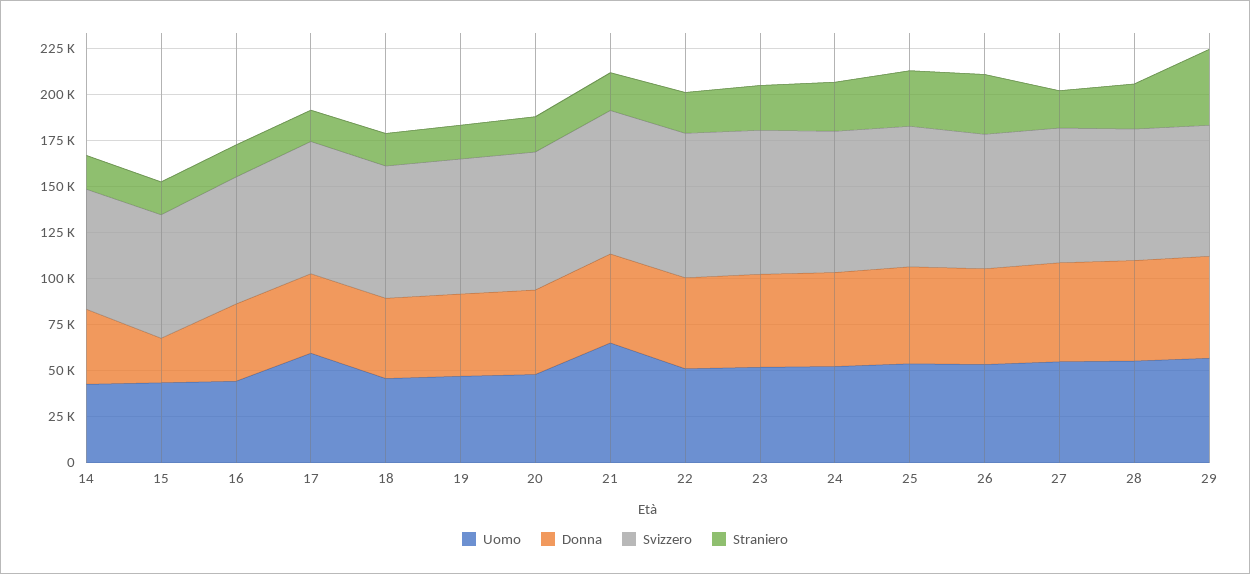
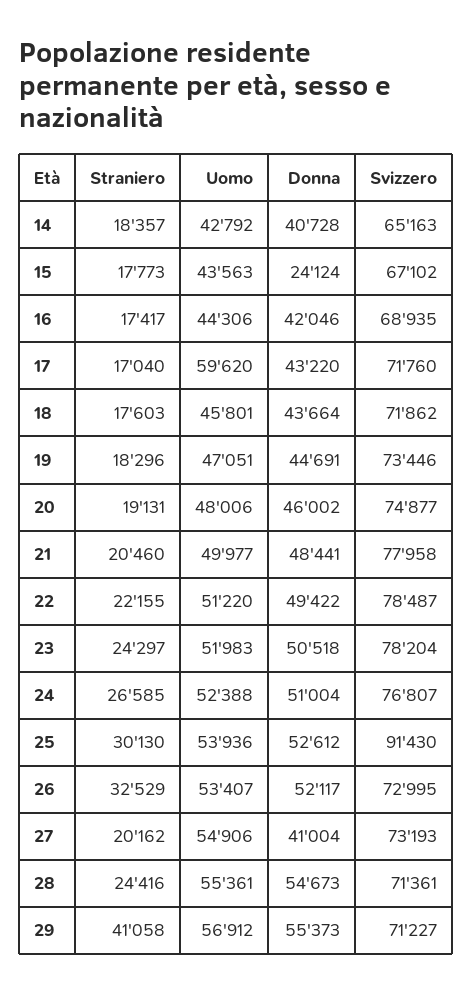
Uomo, 21: 65000 -> 49977
Svizzero, 25: 75000 -> 91430
Donna, 27: 55000 -> 41004

